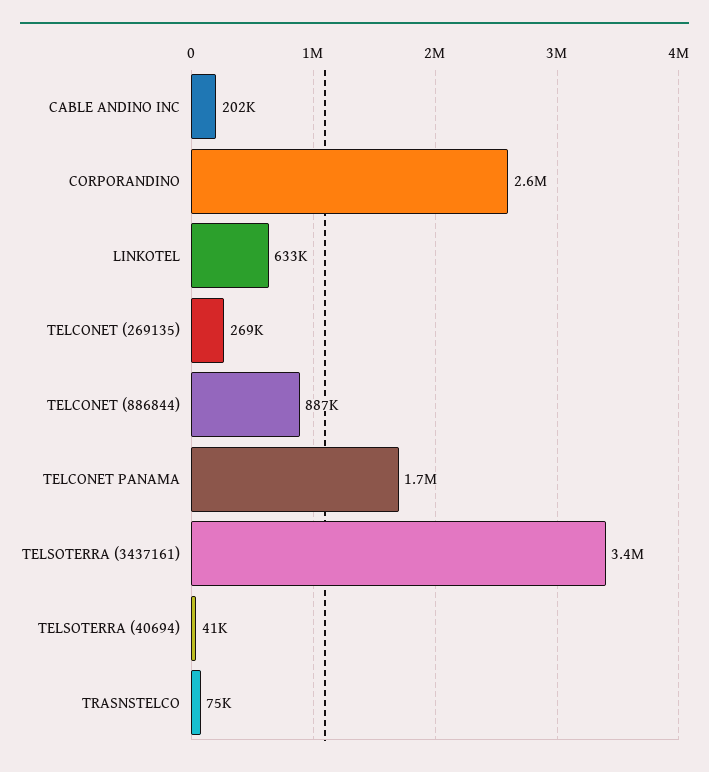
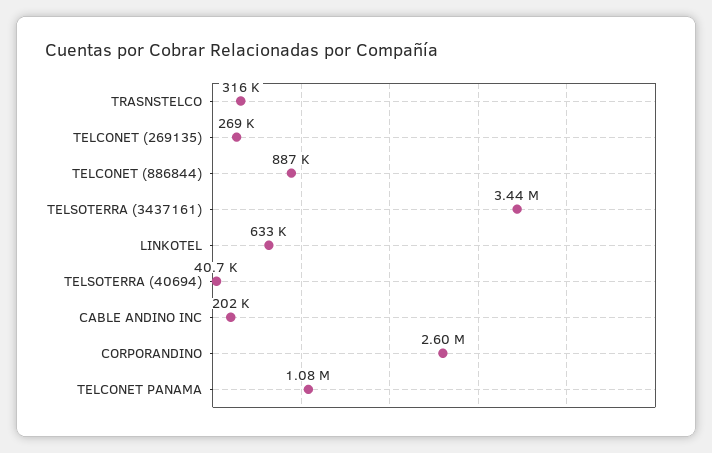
TELCONET PANAMA: 1700000 -> 1080000
TRASNSTELCO: 75000 -> 316000

